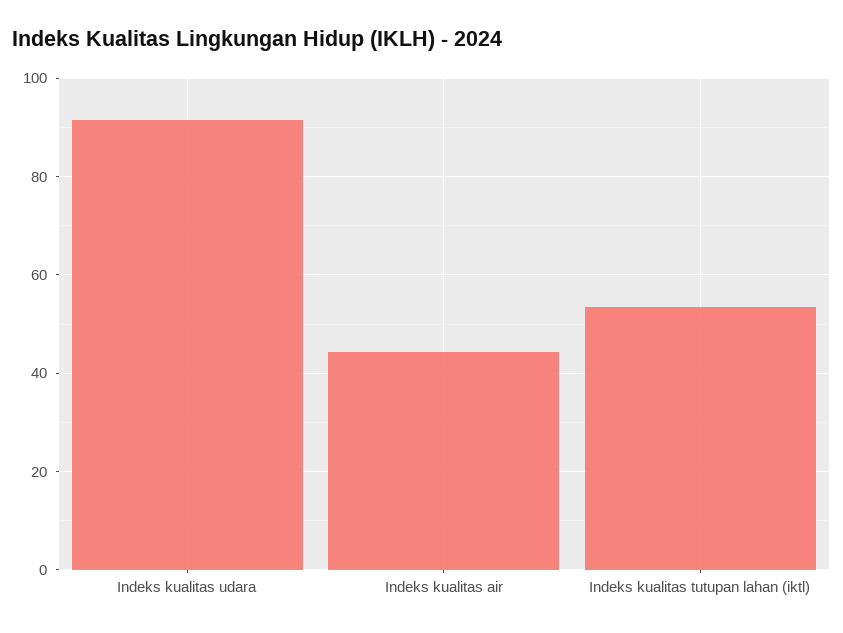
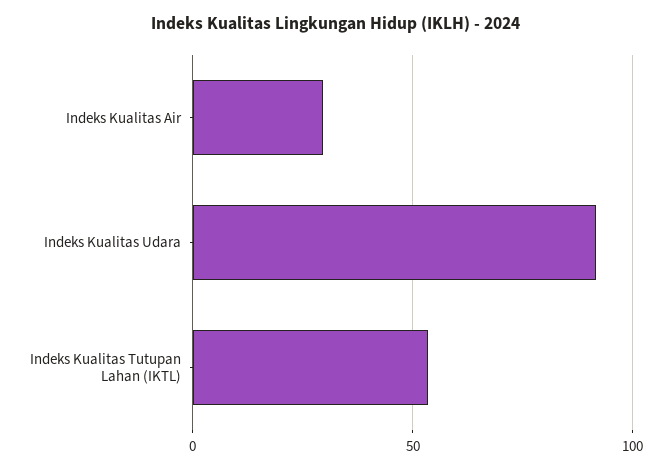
Indeks kualitas air: 44 -> 30

